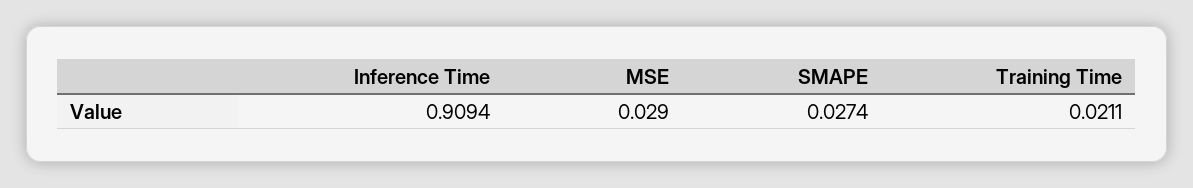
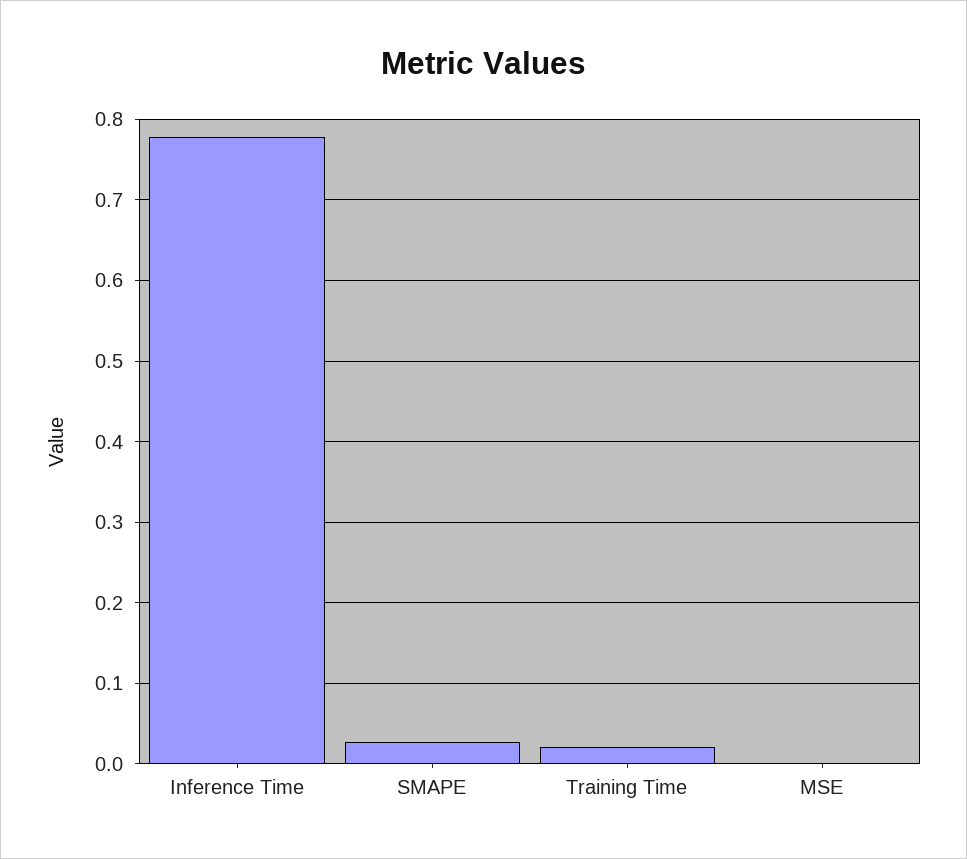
Inference Time: 0.9094 -> 0.78
MSE: 0.029 -> 0

